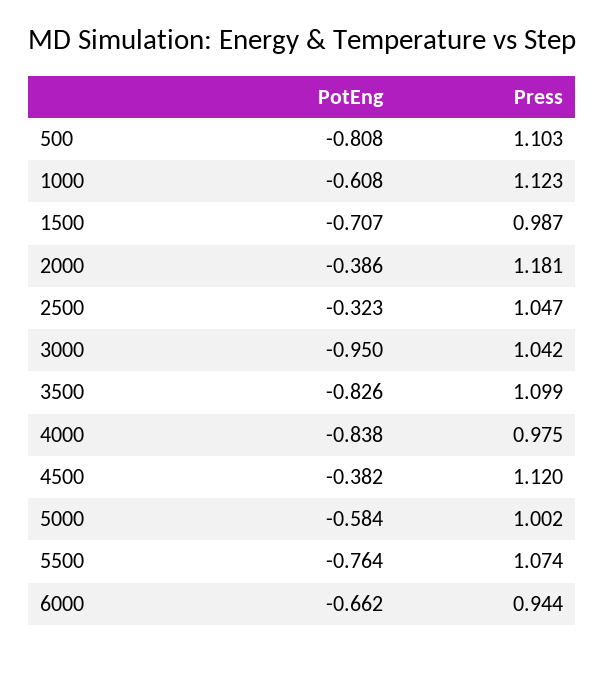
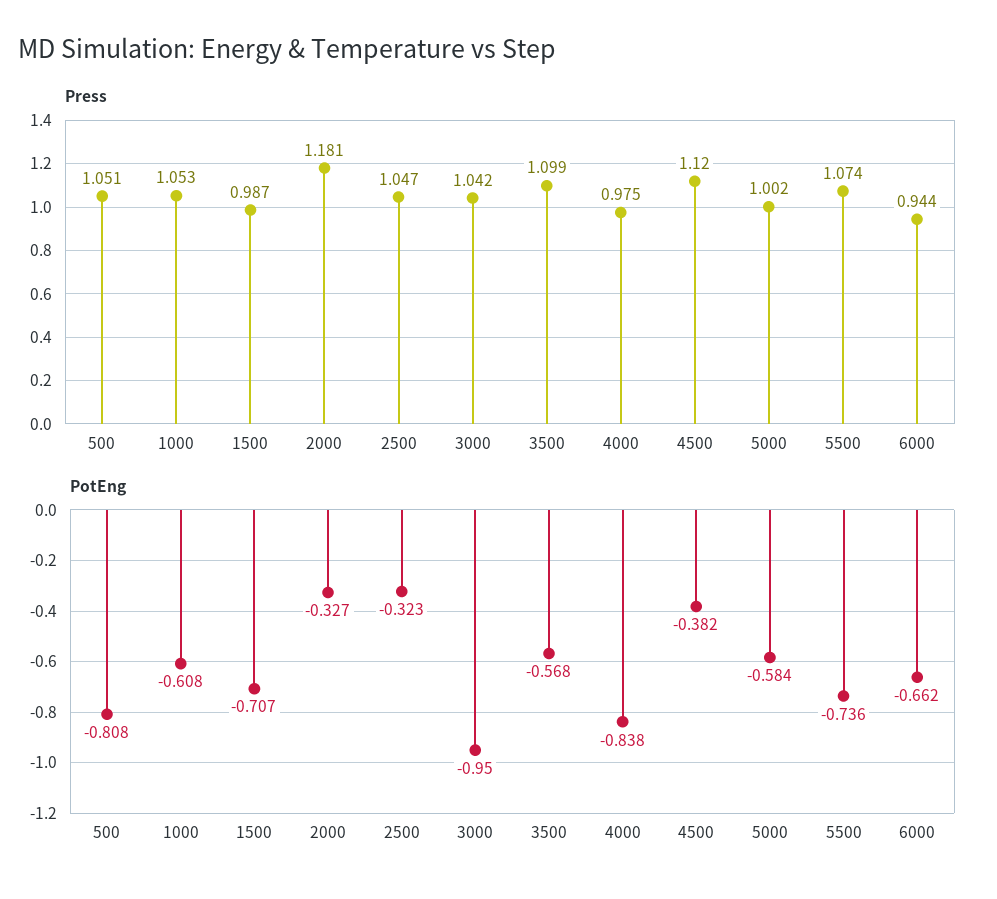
Press, 500: 1.103 -> 1.051
Press, 1000: 1.123 -> 1.053
PotEng, 2000: -0.386 -> -0.327
PotEng, 3500: -0.826 -> -0.568
PotEng, 5500: -0.764 -> -0.736

